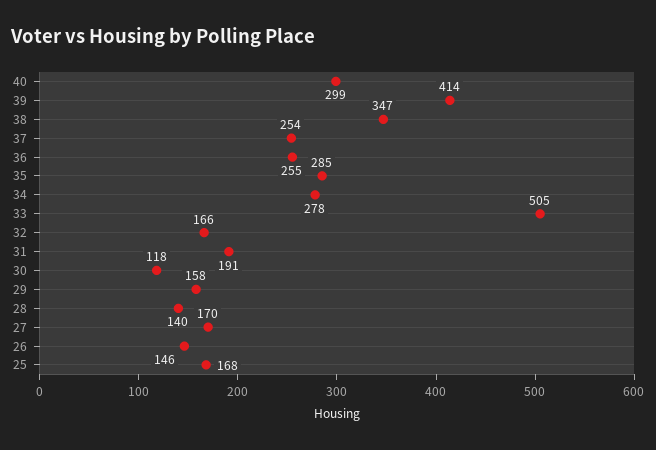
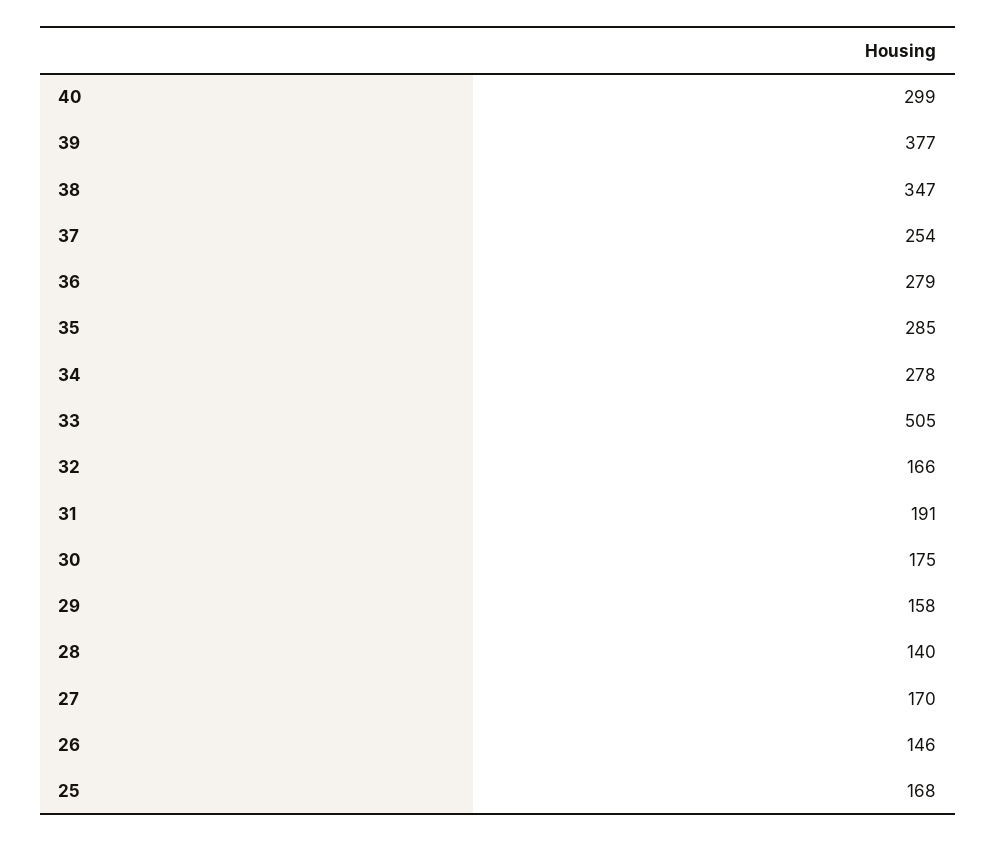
39: 414 -> 377
36: 255 -> 279
30: 118 -> 175

